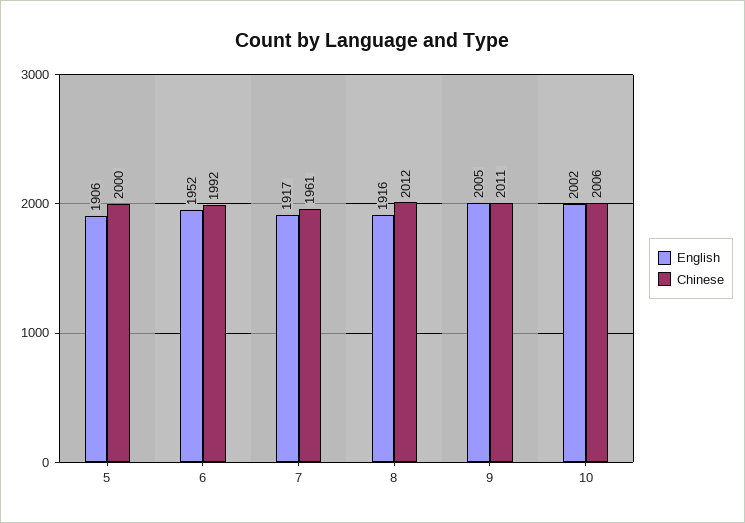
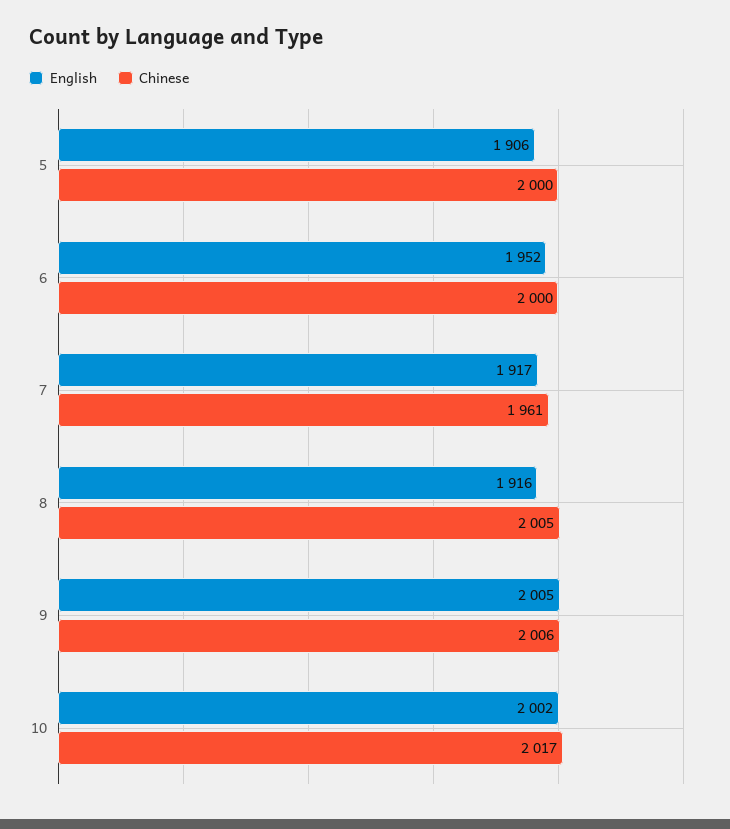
Chinese, 6: 1992 -> 2000
Chinese, 8: 2012 -> 2005
Chinese, 9: 2011 -> 2006
Chinese, 10: 2006 -> 2017

